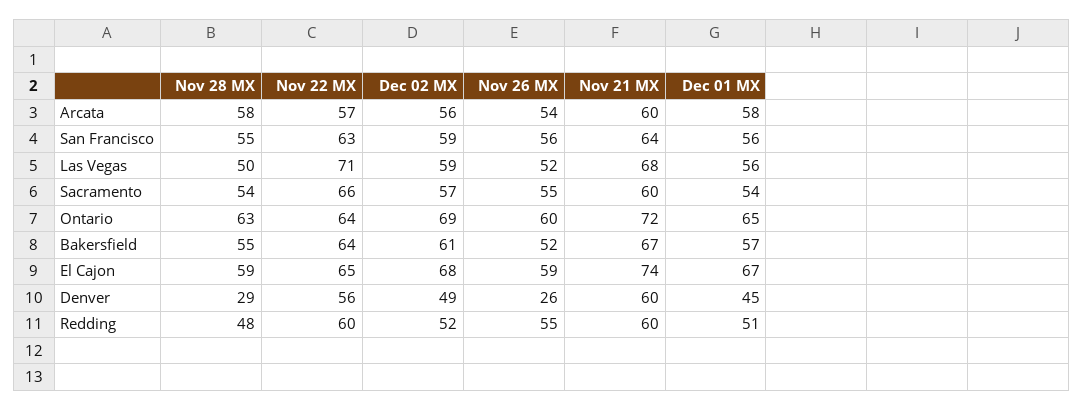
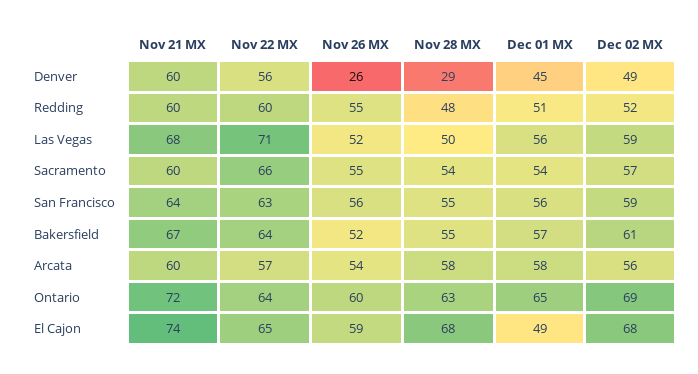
Nov 28 MX, El Cajon: 59 -> 68
Dec 01 MX, El Cajon: 67 -> 49

